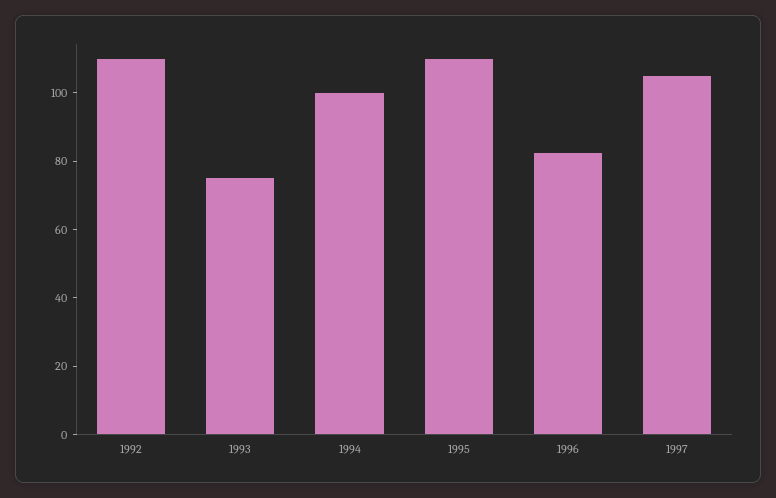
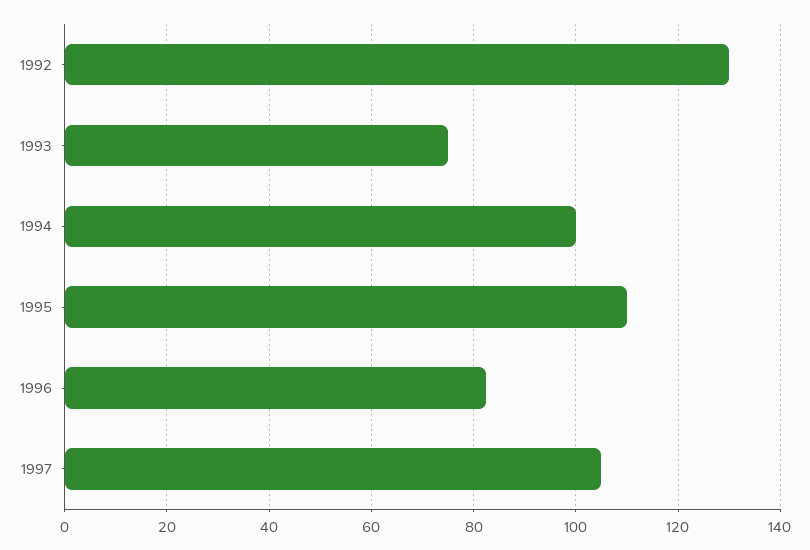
1992: 110 -> 130

